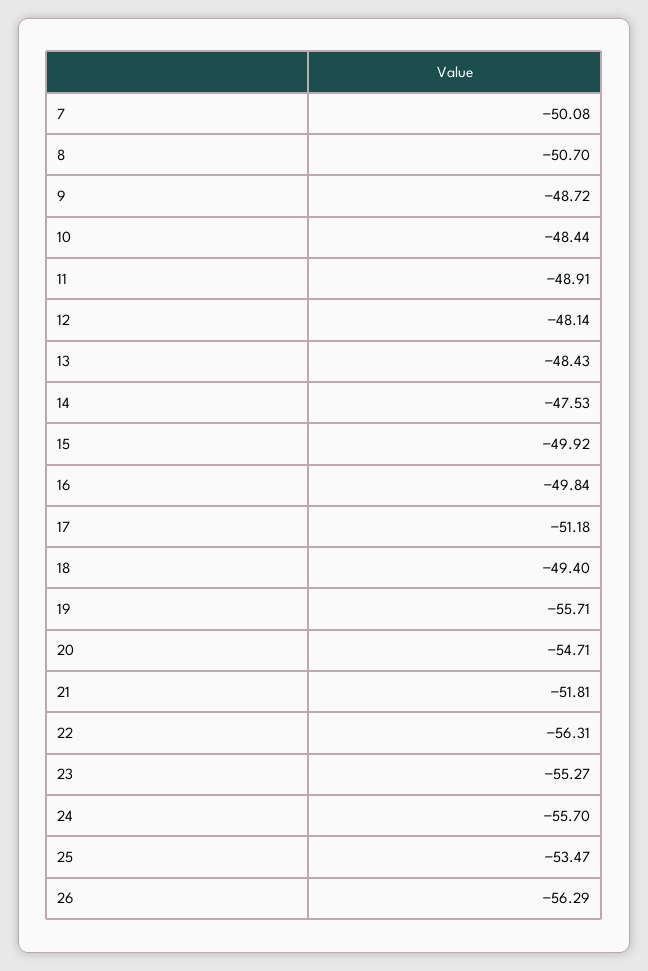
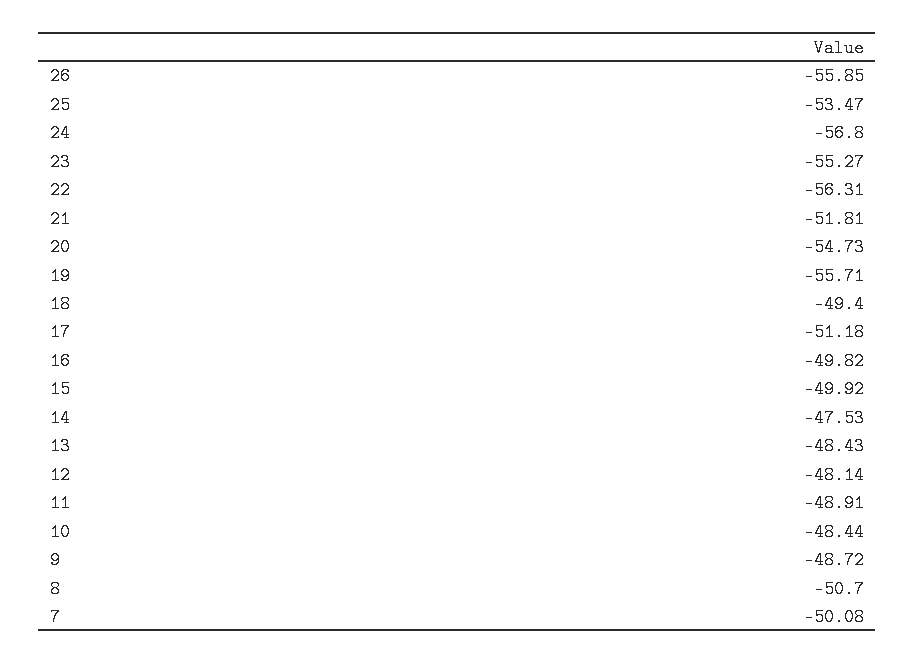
16: -49.84 -> -49.82
20: -54.71 -> -54.73
24: -55.7 -> -56.8
26: -56.29 -> -55.85

